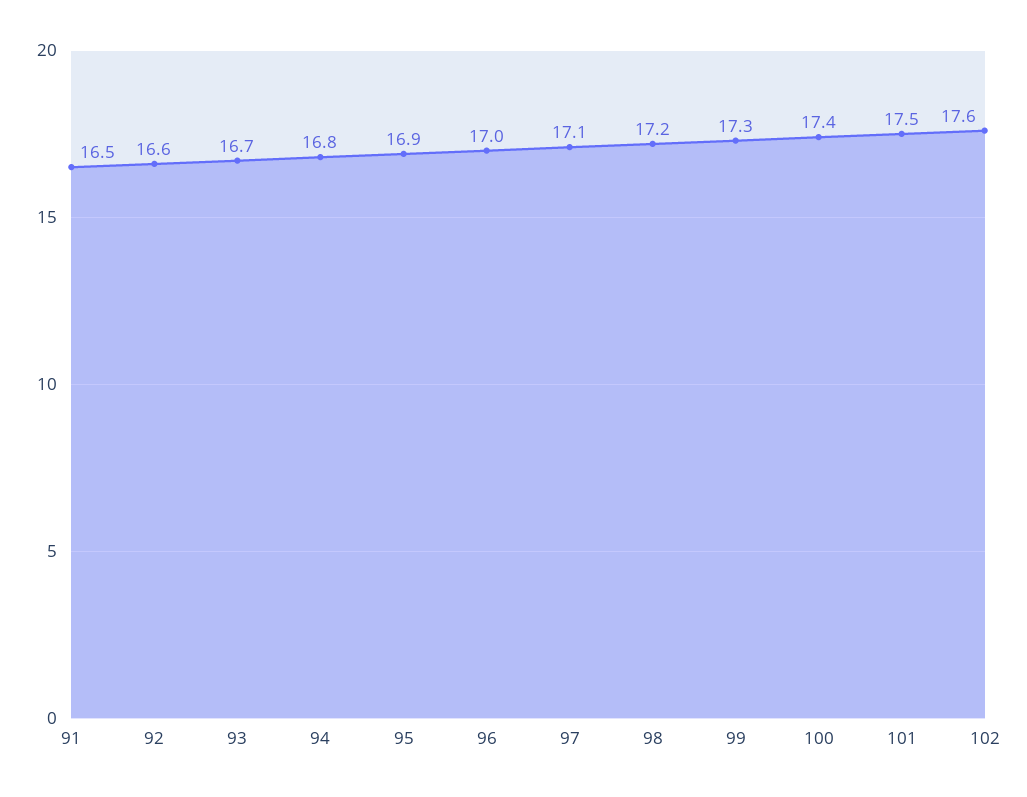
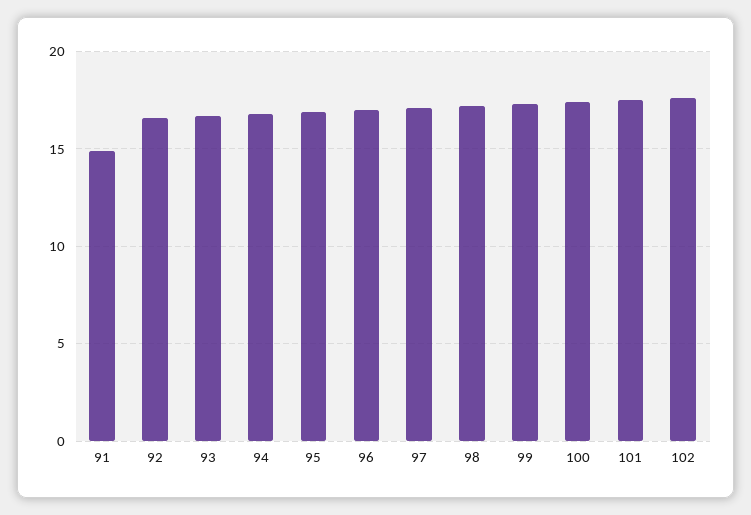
91: 16.5 -> 15

